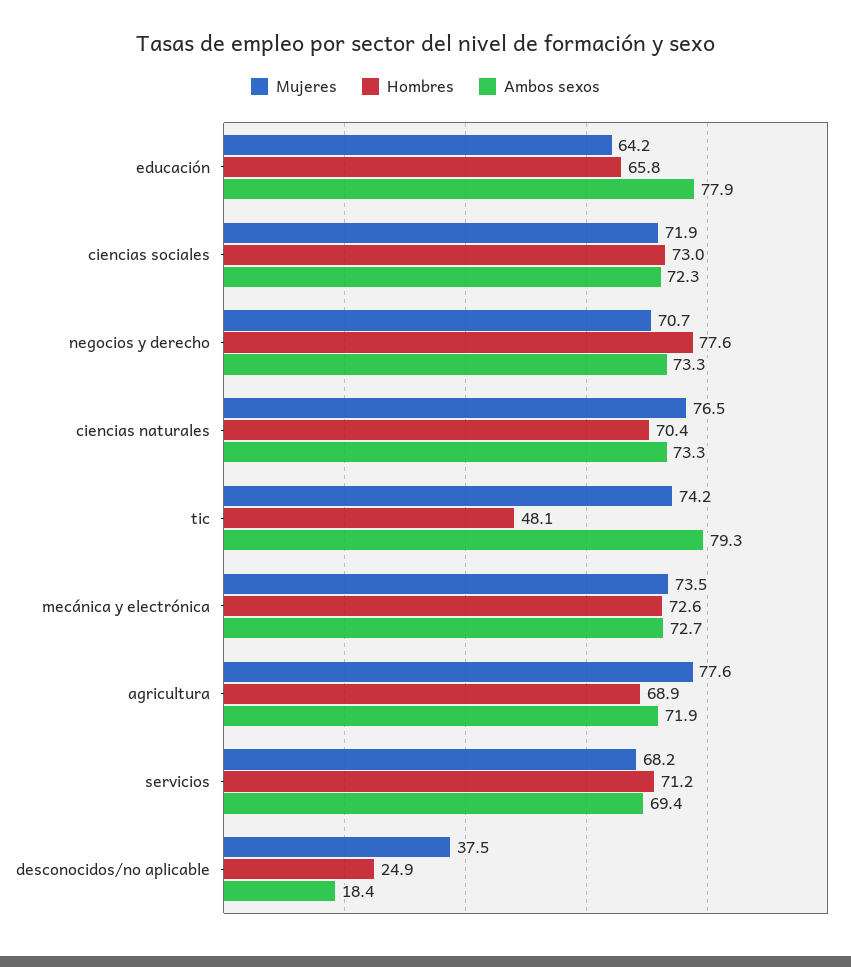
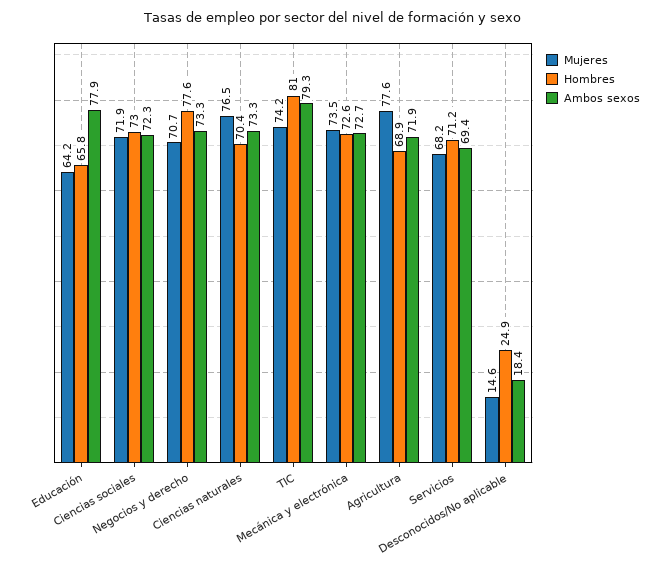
Hombres, tic: 48.1 -> 81
Mujeres, desconocidos/no aplicable: 37.5 -> 14.6

